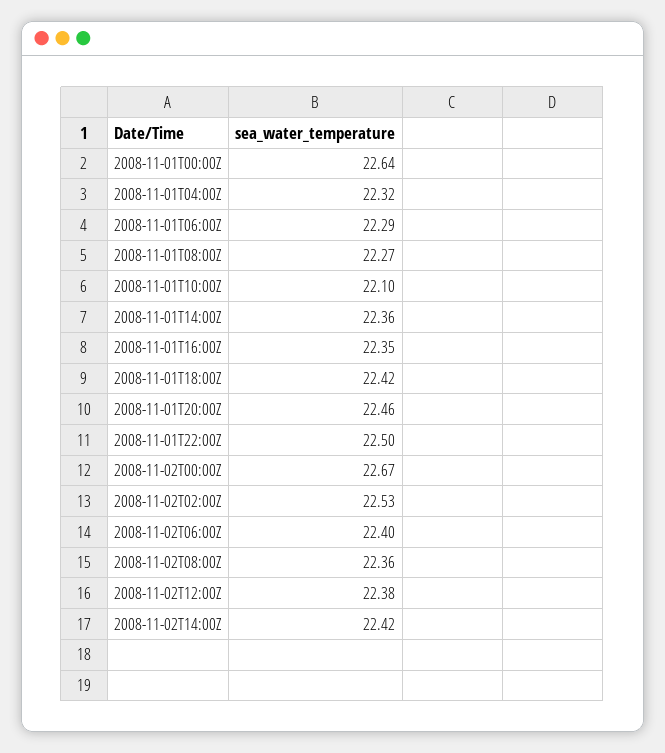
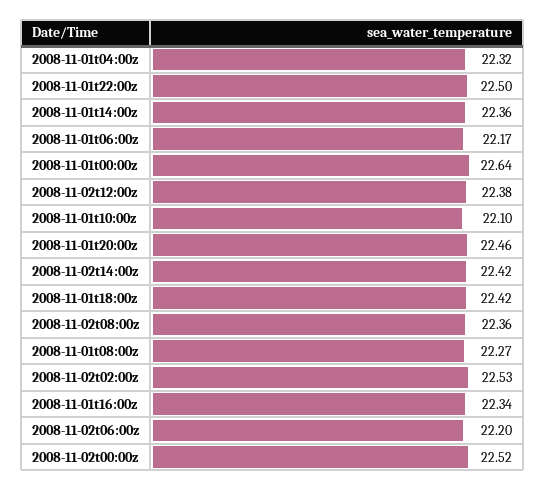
2008-11-01T06:00Z: 22.29 -> 22.17
2008-11-01T16:00Z: 22.35 -> 22.34
2008-11-02T00:00Z: 22.67 -> 22.52
2008-11-02T06:00Z: 22.4 -> 22.2

